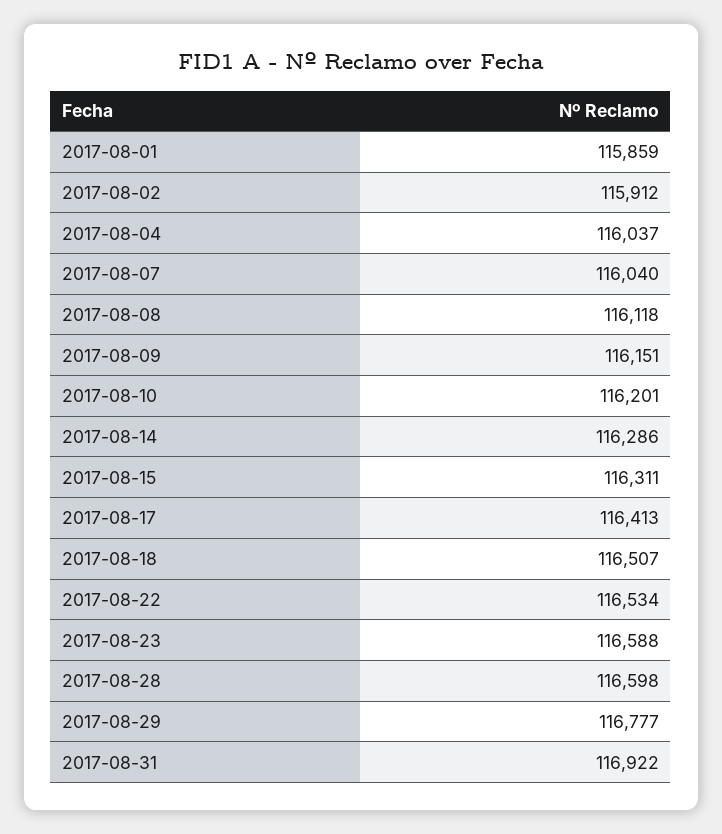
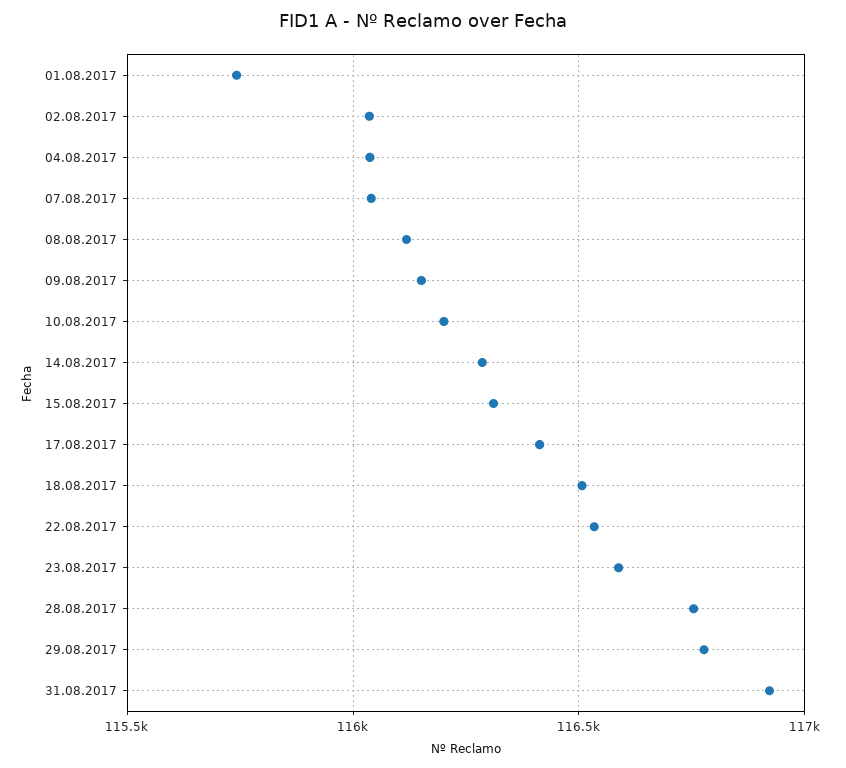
2017-08-01: 115859 -> 115750
2017-08-02: 115912 -> 116050
2017-08-28: 116598 -> 116750

